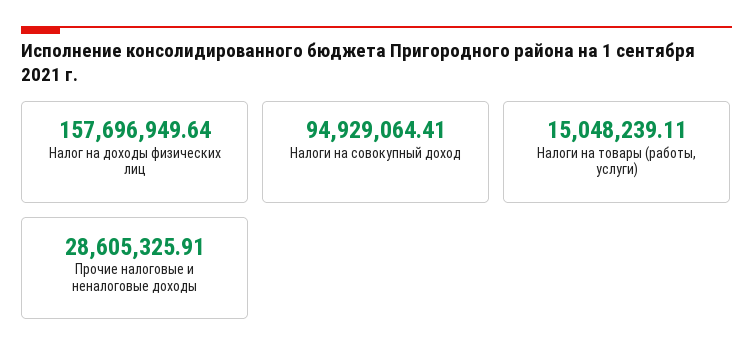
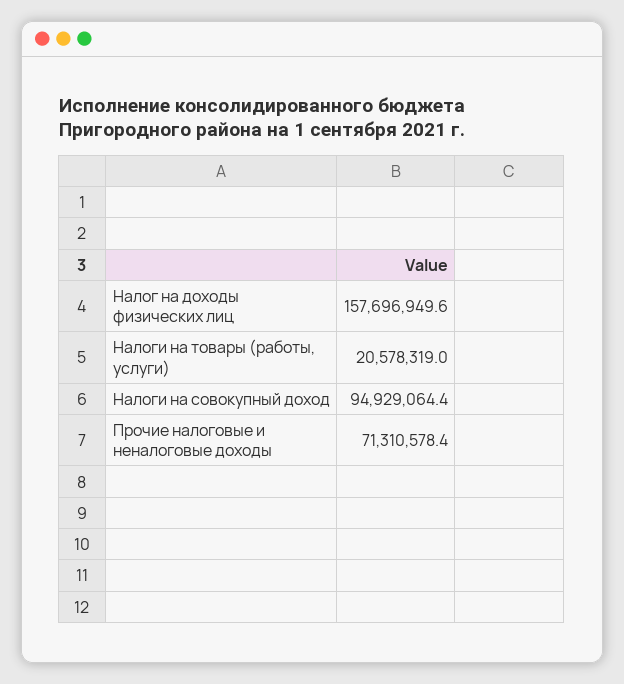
Налоги на товары (работы, услуги): 15048239.11 -> 20578319
Прочие налоговые и неналоговые доходы: 28605325.91 -> 71310578.4

